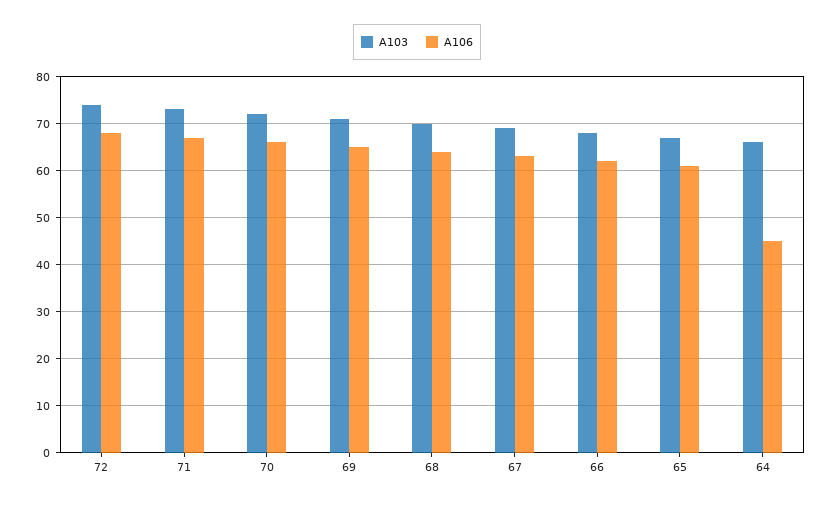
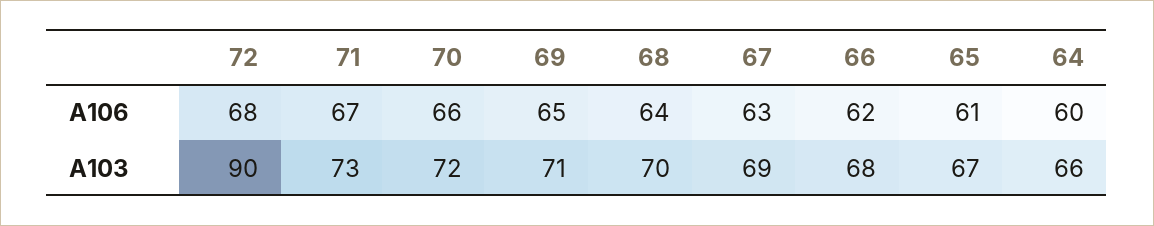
A103, 72: 75 -> 90
A106, 64: 45 -> 60

